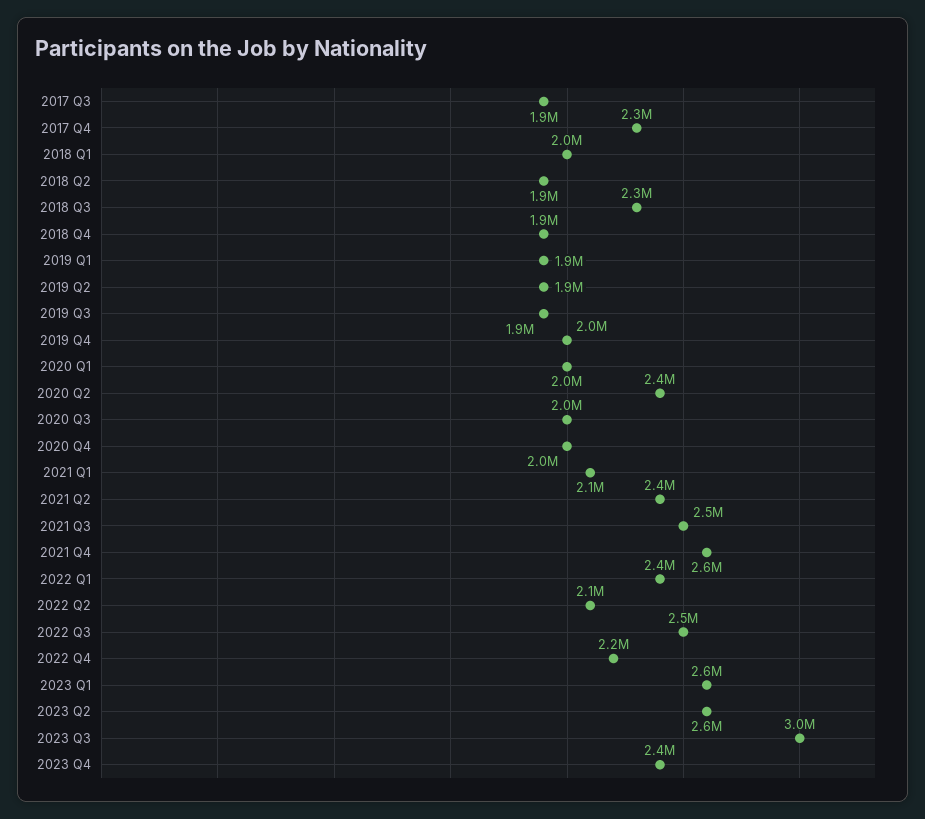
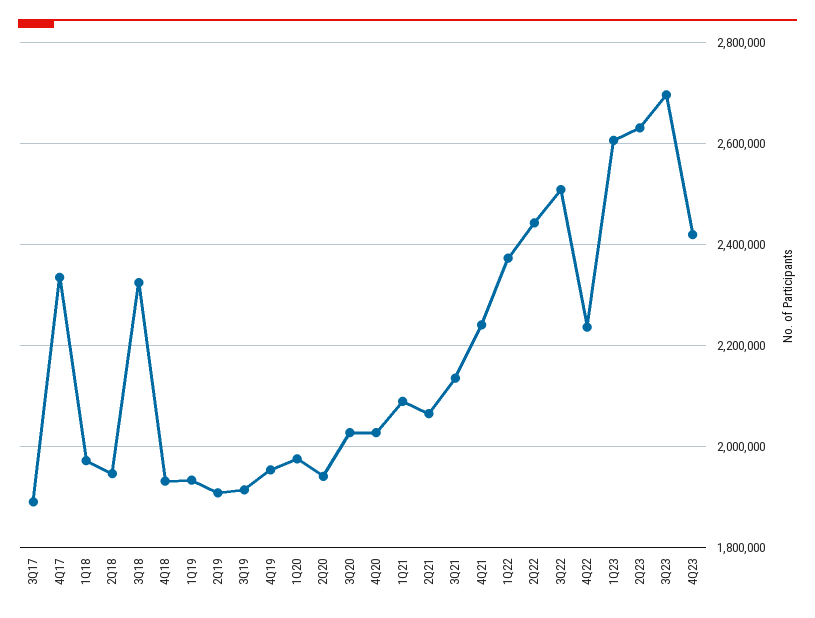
2020 Q2: 2400000 -> 1940000
2021 Q2: 2400000 -> 2060000
2021 Q3: 2500000 -> 2140000
2021 Q4: 2600000 -> 2240000
2022 Q2: 2100000 -> 2440000
2023 Q3: 3000000 -> 2700000

